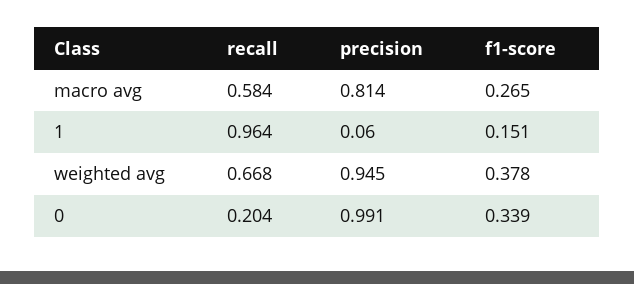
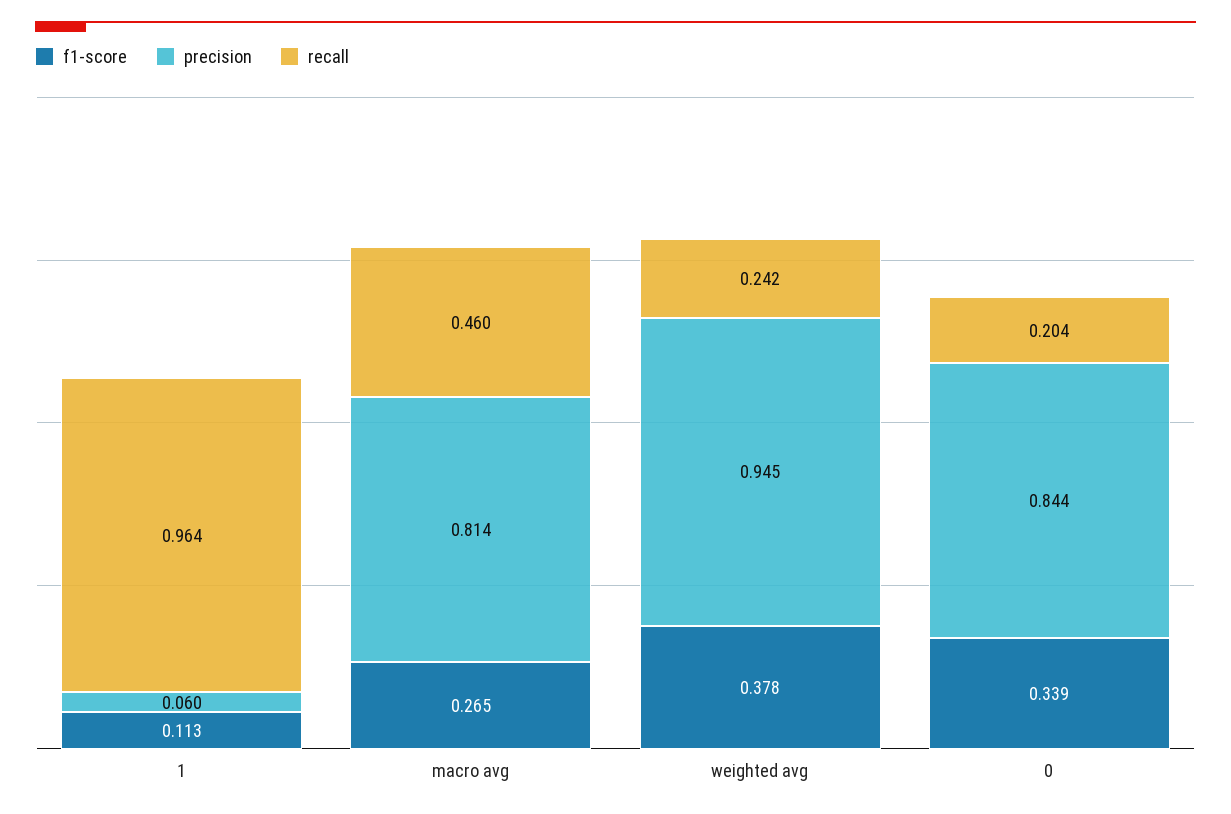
recall, macro avg: 0.584 -> 0.46
f1-score, 1: 0.151 -> 0.113
recall, weighted avg: 0.668 -> 0.242
precision, 0: 0.991 -> 0.844

